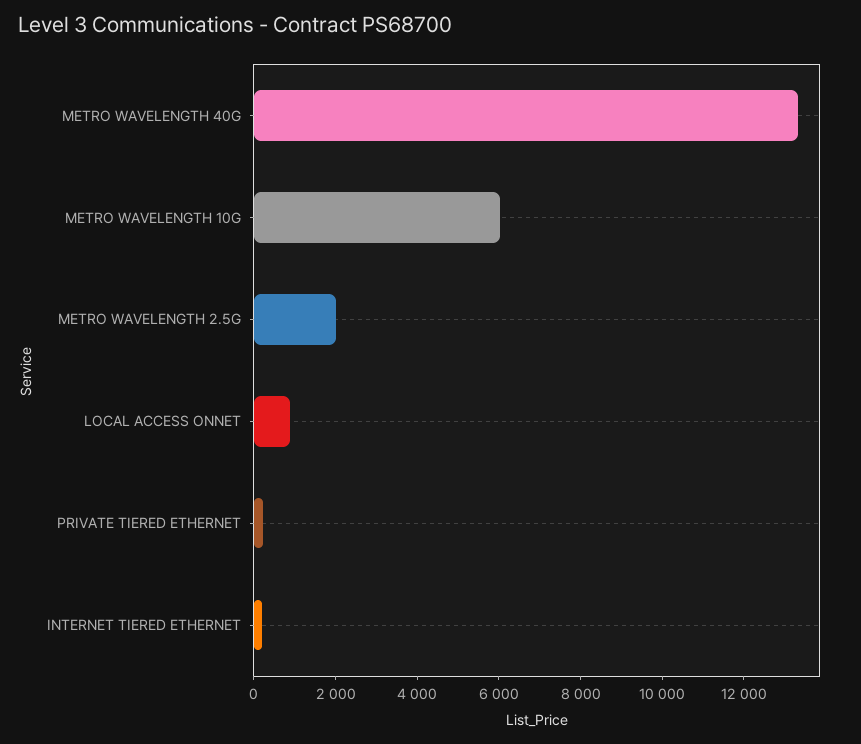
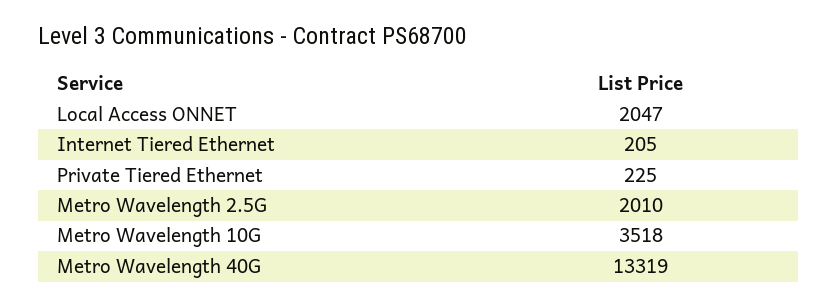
METRO WAVELENGTH 10G: 6000 -> 3518
LOCAL ACCESS ONNET: 1000 -> 2047

